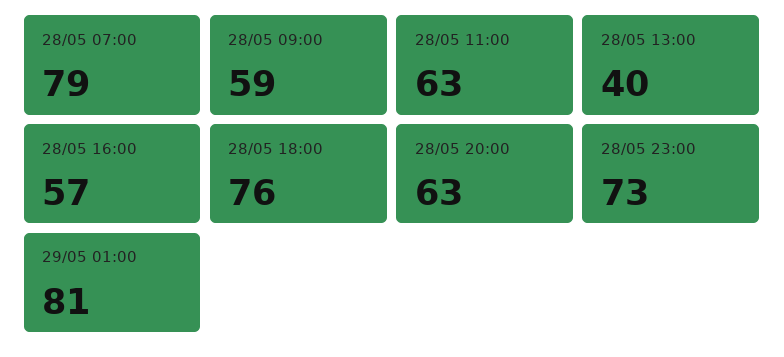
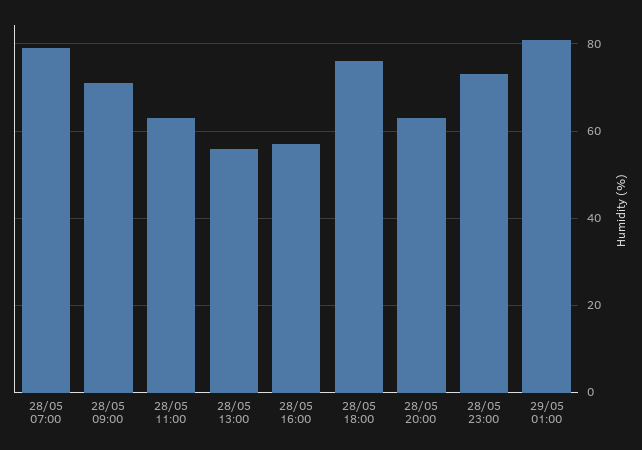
28/05 09:00: 59 -> 70
28/05 13:00: 40 -> 55

